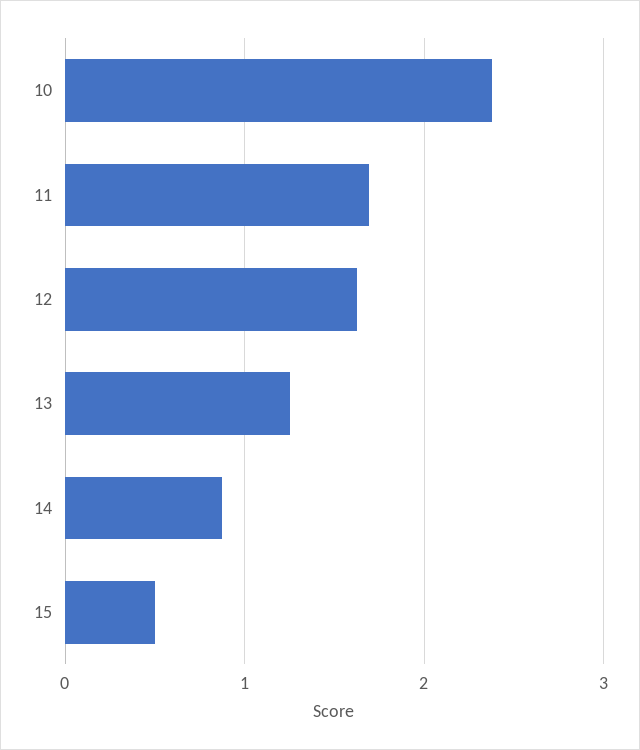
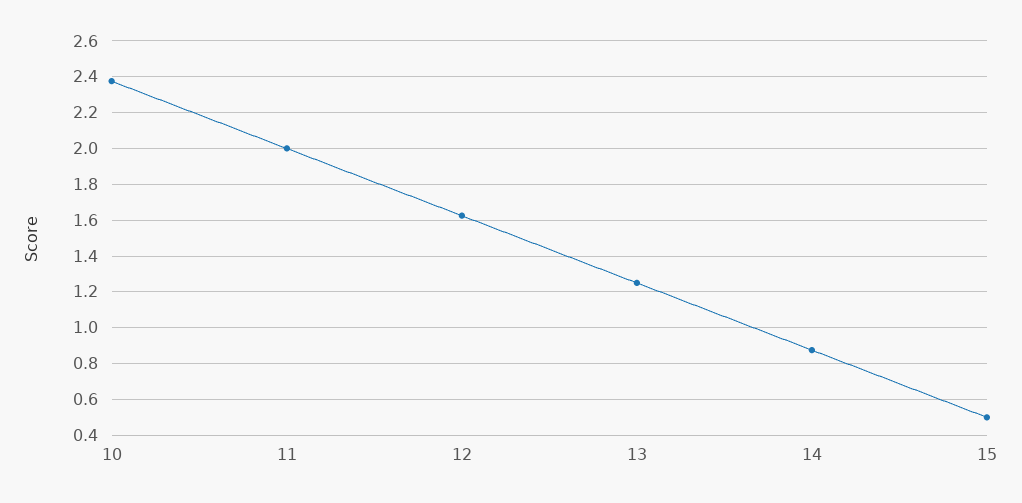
11: 1.7 -> 2

